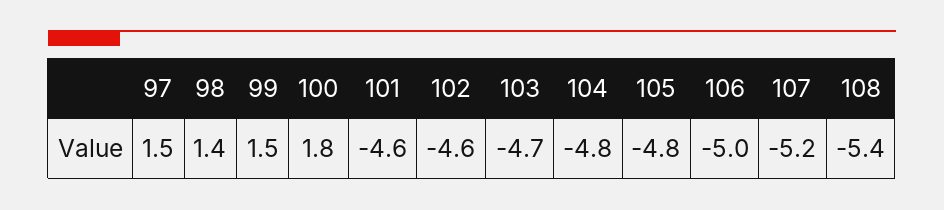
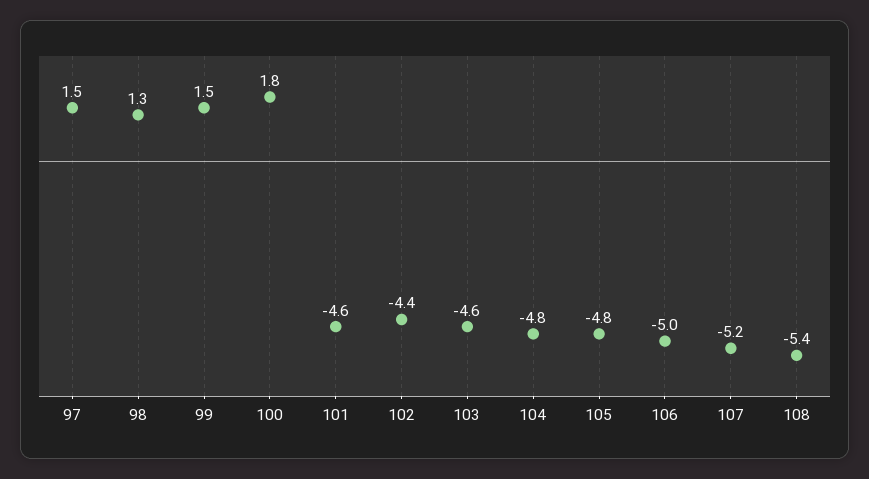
98: 1.4 -> 1.3
102: -4.6 -> -4.4
103: -4.7 -> -4.6

